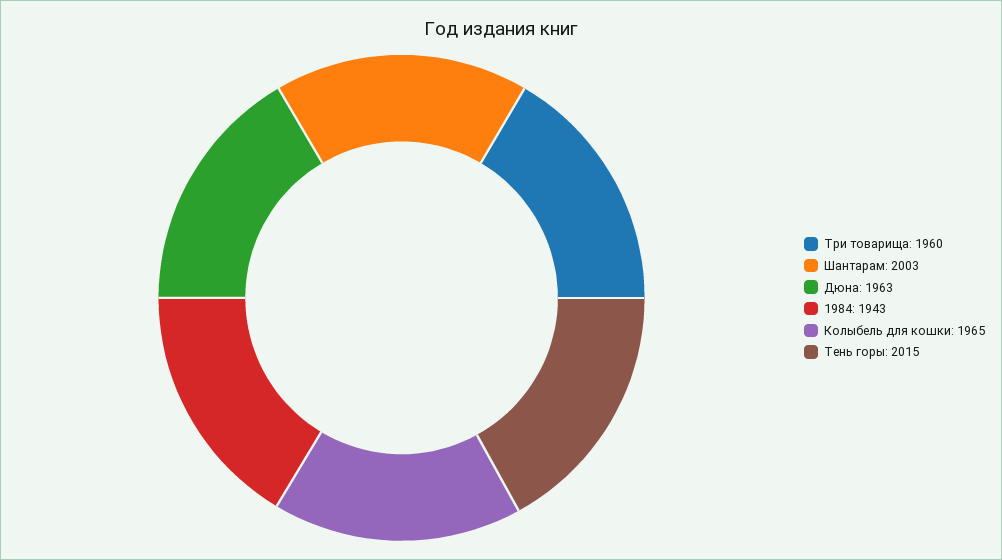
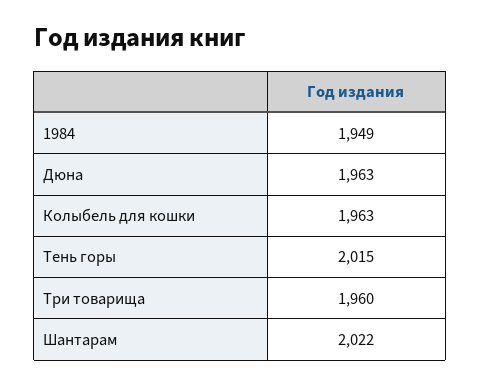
Шантарам: 2003 -> 2022
1984: 1943 -> 1949
Колыбель для кошки: 1965 -> 1963

